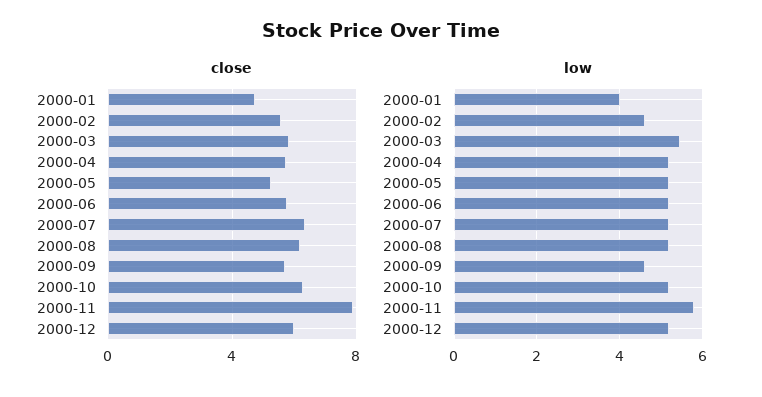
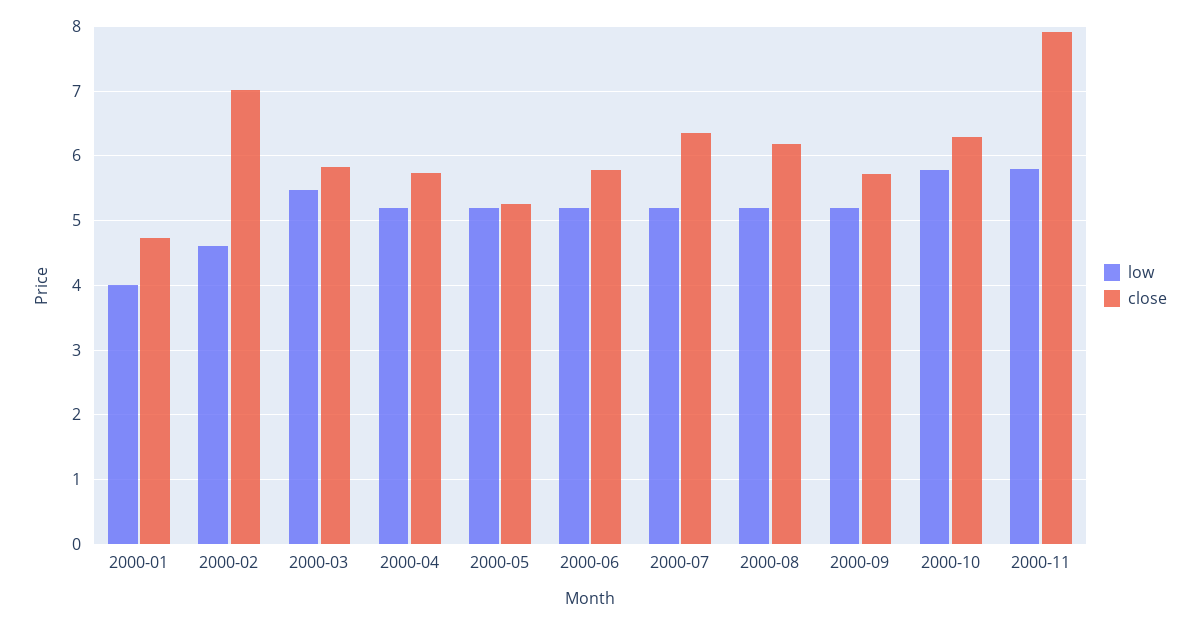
close, 2000-02: 5.5 -> 7
close, 2000-12: 6 -> none
low, 2000-09: 4.6 -> 5.2
low, 2000-10: 5.2 -> 5.8
low, 2000-12: 5.2 -> none

